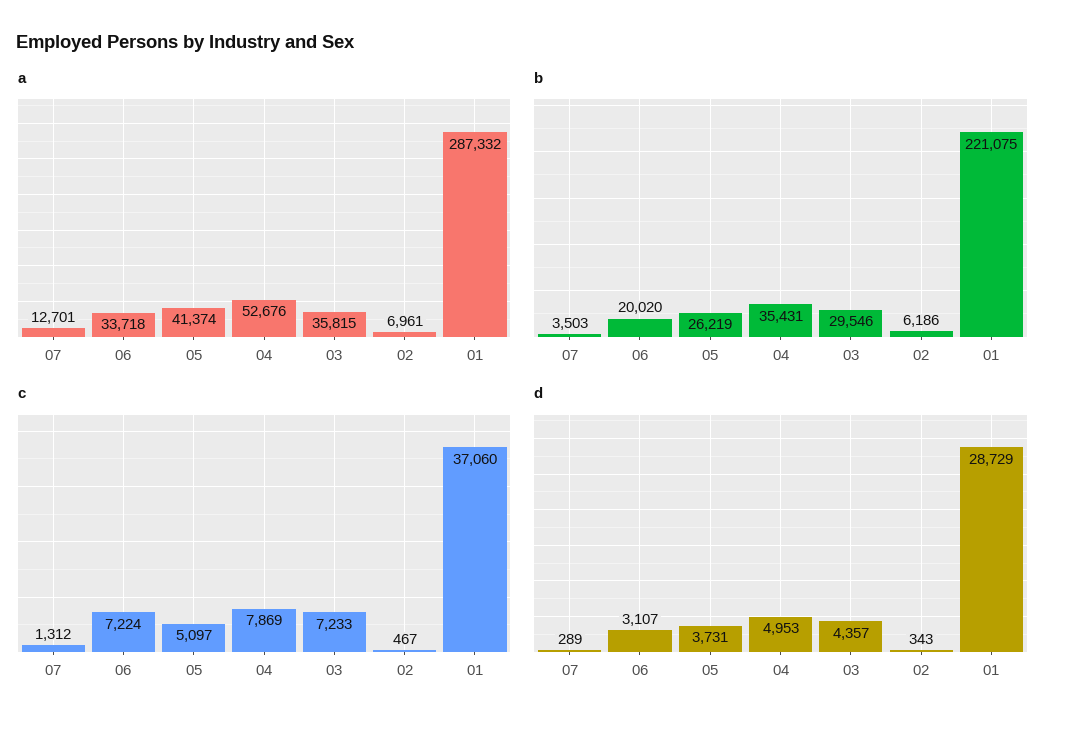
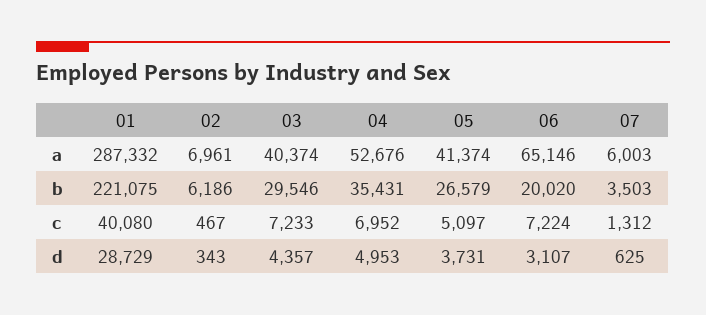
a, 07: 12701 -> 6003
a, 06: 33718 -> 65146
a, 03: 35815 -> 40374
b, 05: 26219 -> 26579
c, 04: 7869 -> 6952
c, 01: 37060 -> 40080
d, 07: 289 -> 625

